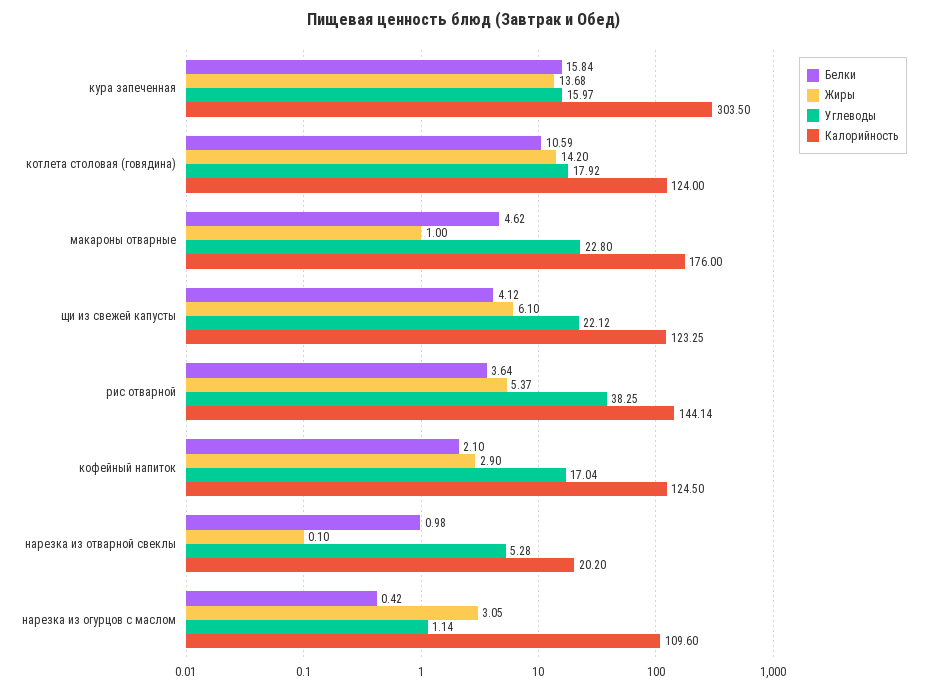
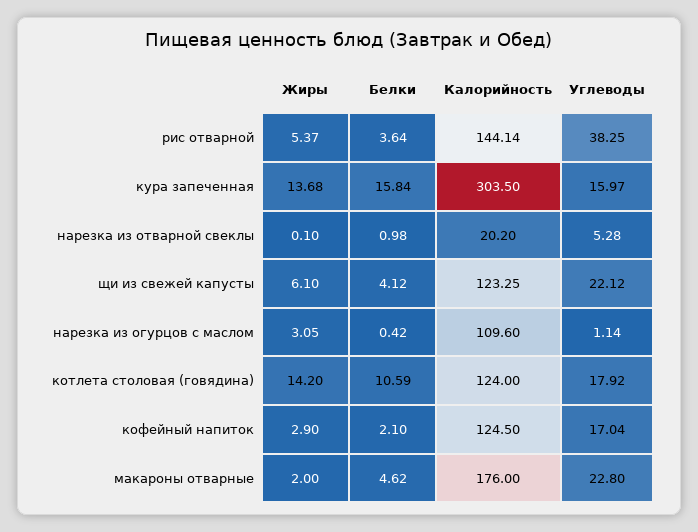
Жиры, макароны отварные: 1 -> 2

